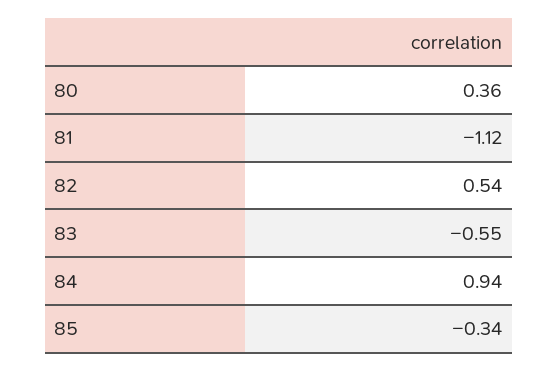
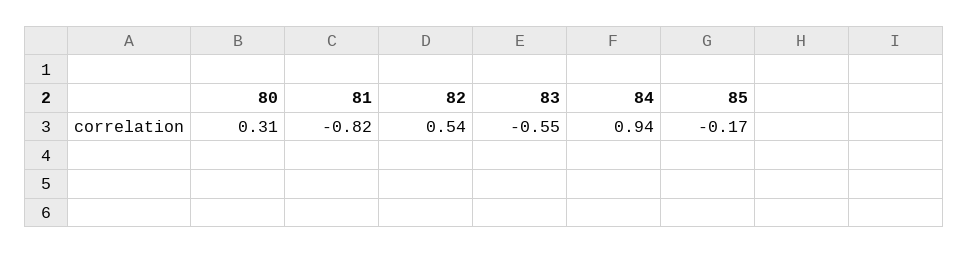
80: 0.36 -> 0.31
81: -1.12 -> -0.82
85: -0.34 -> -0.17

